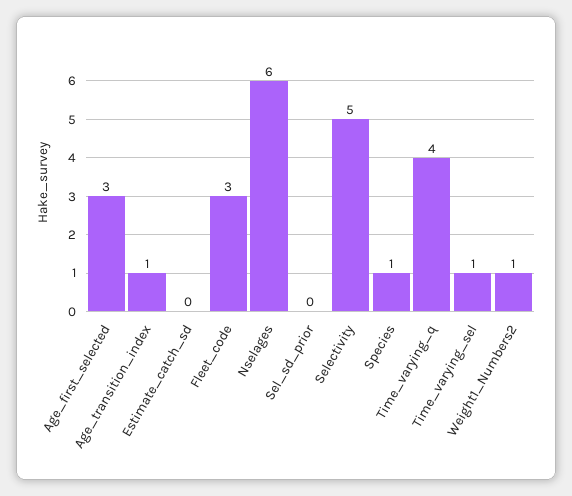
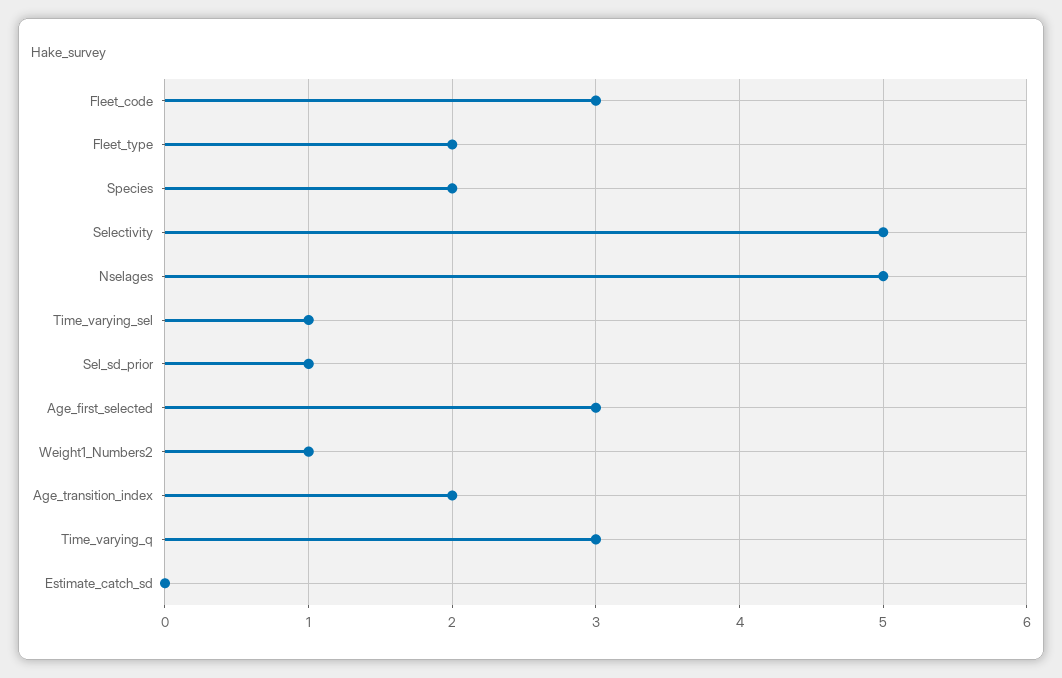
Age_transition_index: 1 -> 2
Nselages: 6 -> 5
Sel_sd_prior: 0 -> 1
Species: 1 -> 2
Time_varying_q: 4 -> 3
Fleet_type: none -> 2

